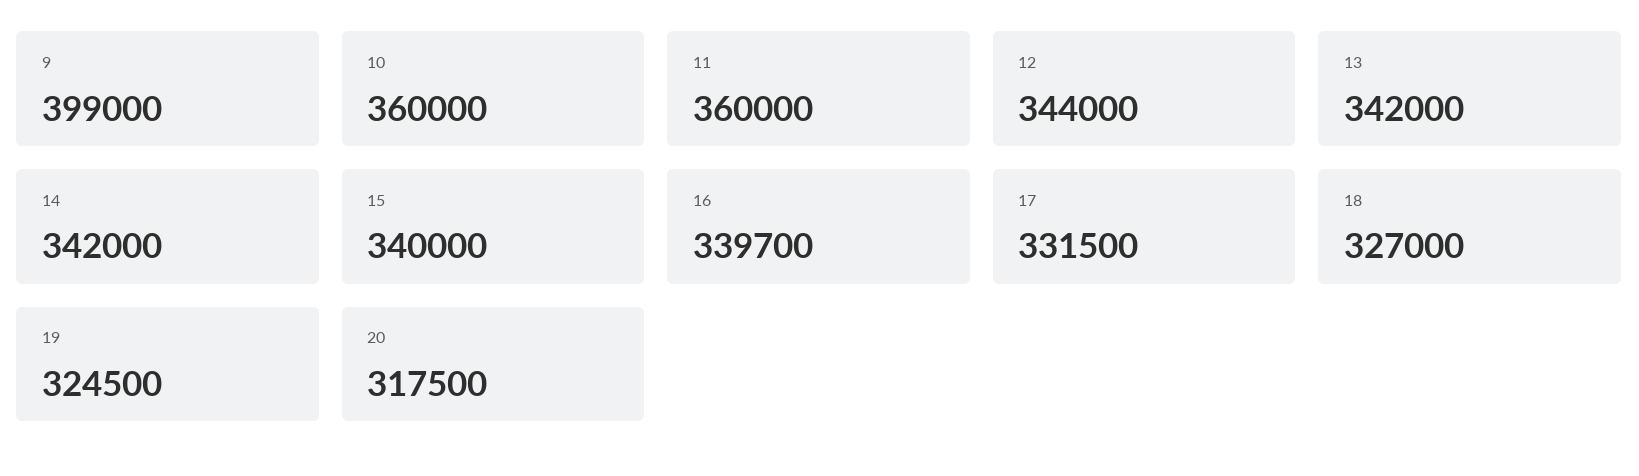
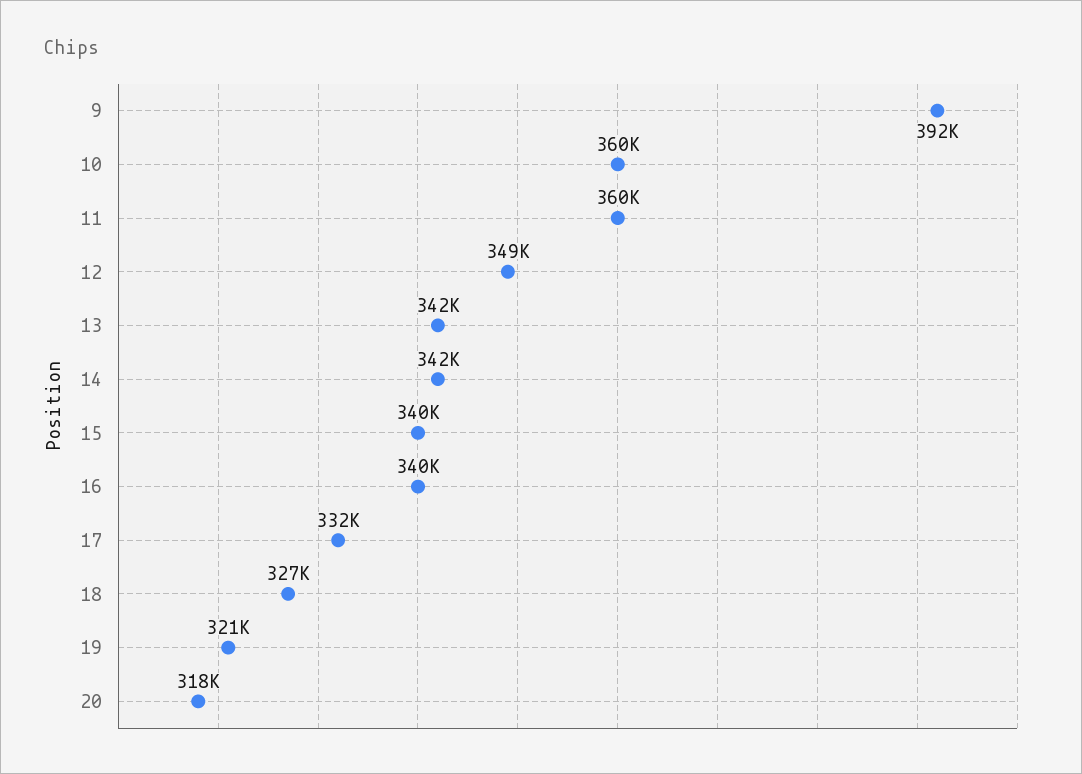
9: 399000 -> 392000
12: 344000 -> 349000
19: 324500 -> 321000

